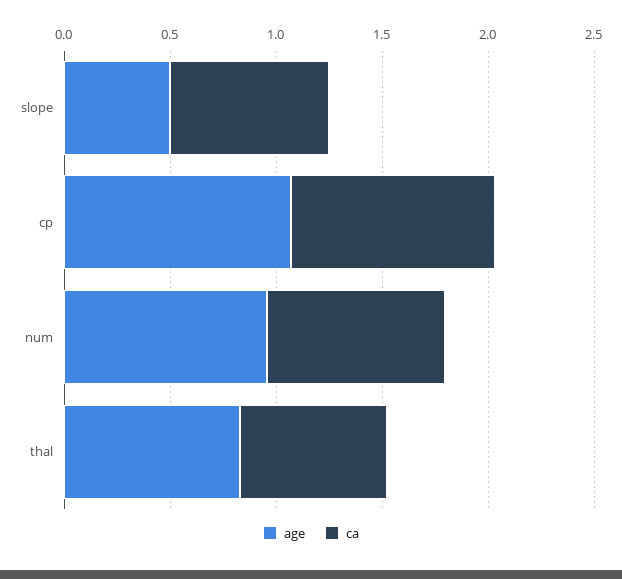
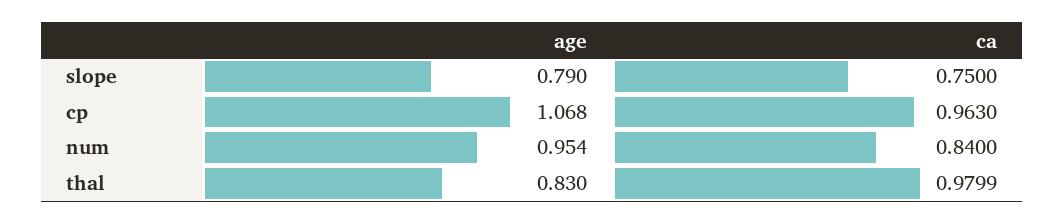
age, slope: 0.5 -> 0.79
ca, thal: 0.7 -> 0.9799

